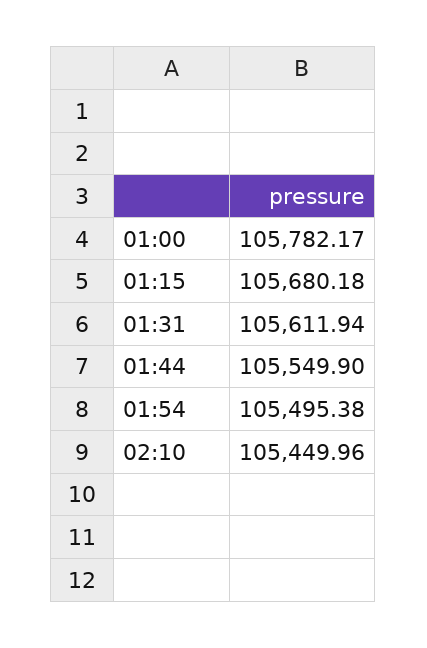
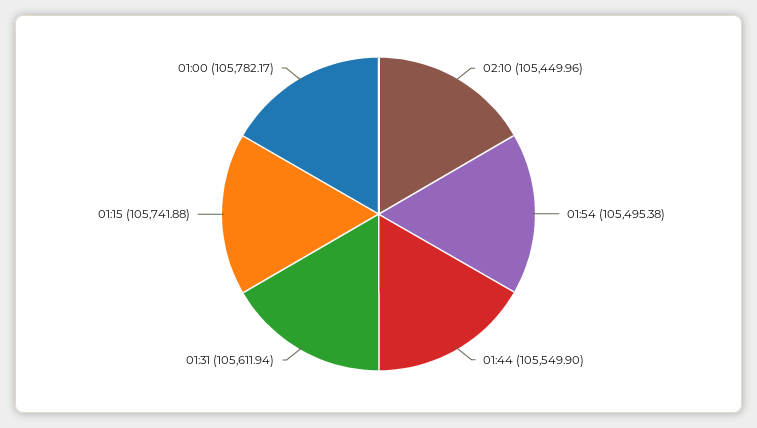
01:15: 105680.18 -> 105741.88

